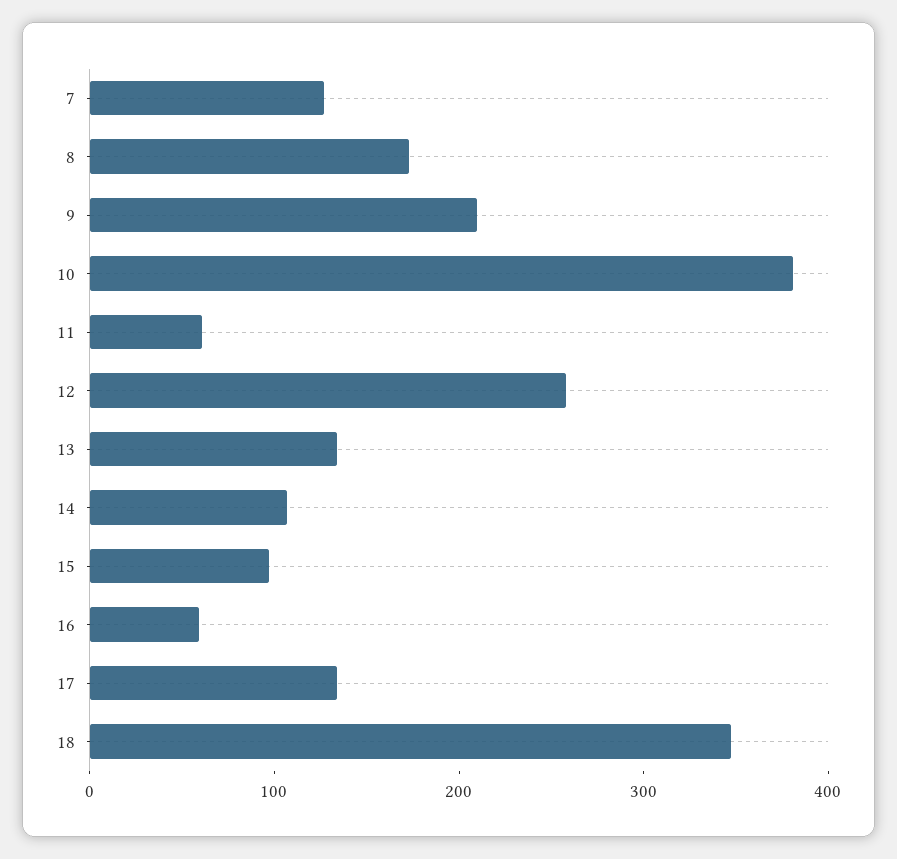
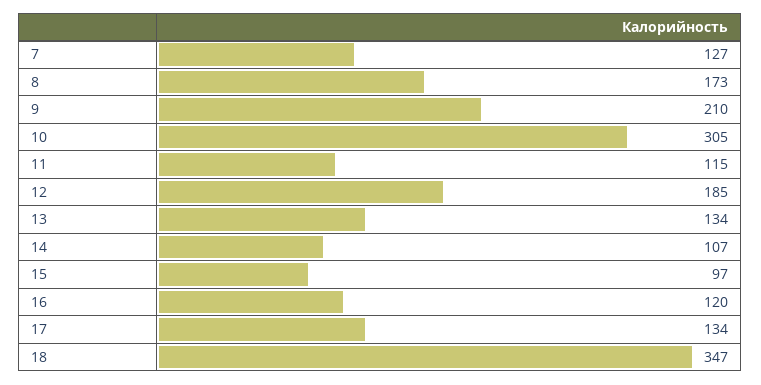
10: 380 -> 305
11: 60 -> 115
12: 260 -> 185
16: 60 -> 120

